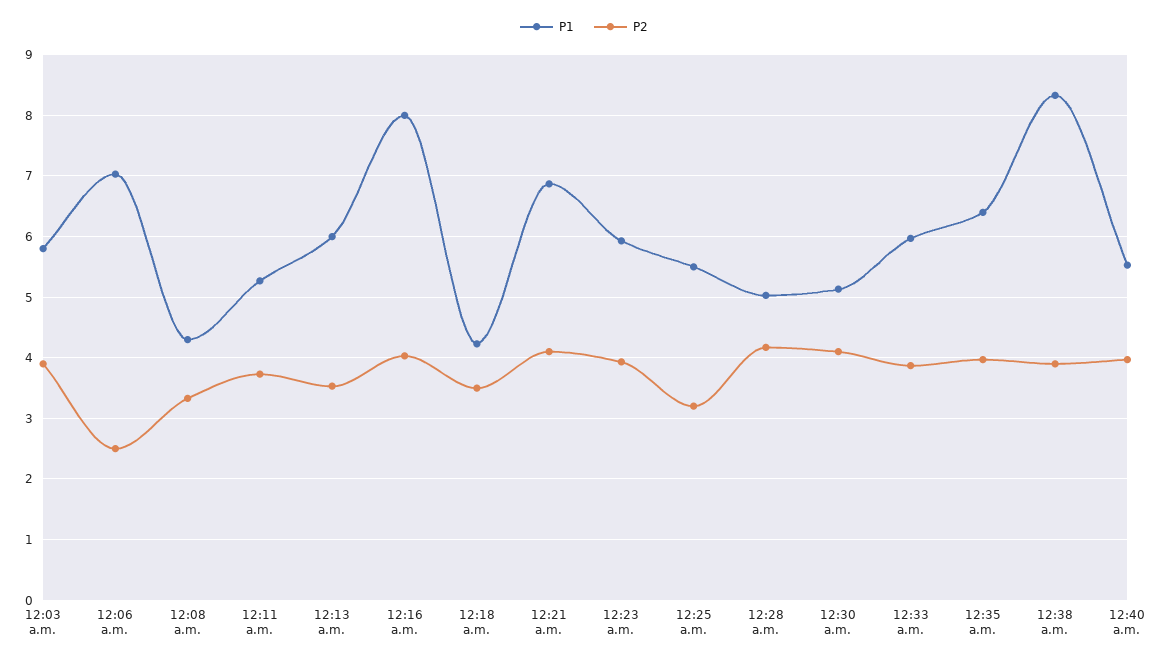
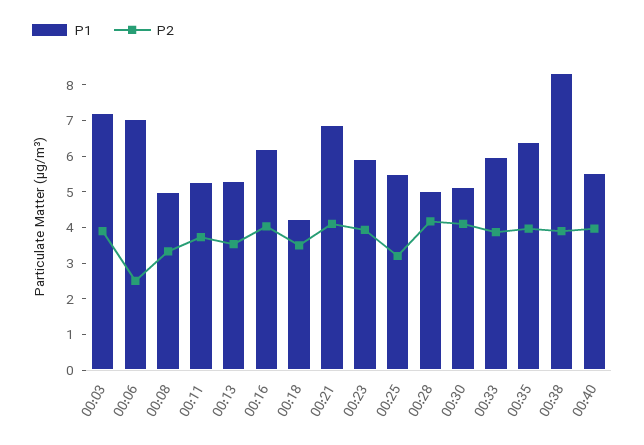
P1, 12:03 a.m.: 5.8 -> 7.25
P1, 12:08 a.m.: 4.3 -> 5
P1, 12:13 a.m.: 6 -> 5.25
P1, 12:16 a.m.: 8 -> 6.25

